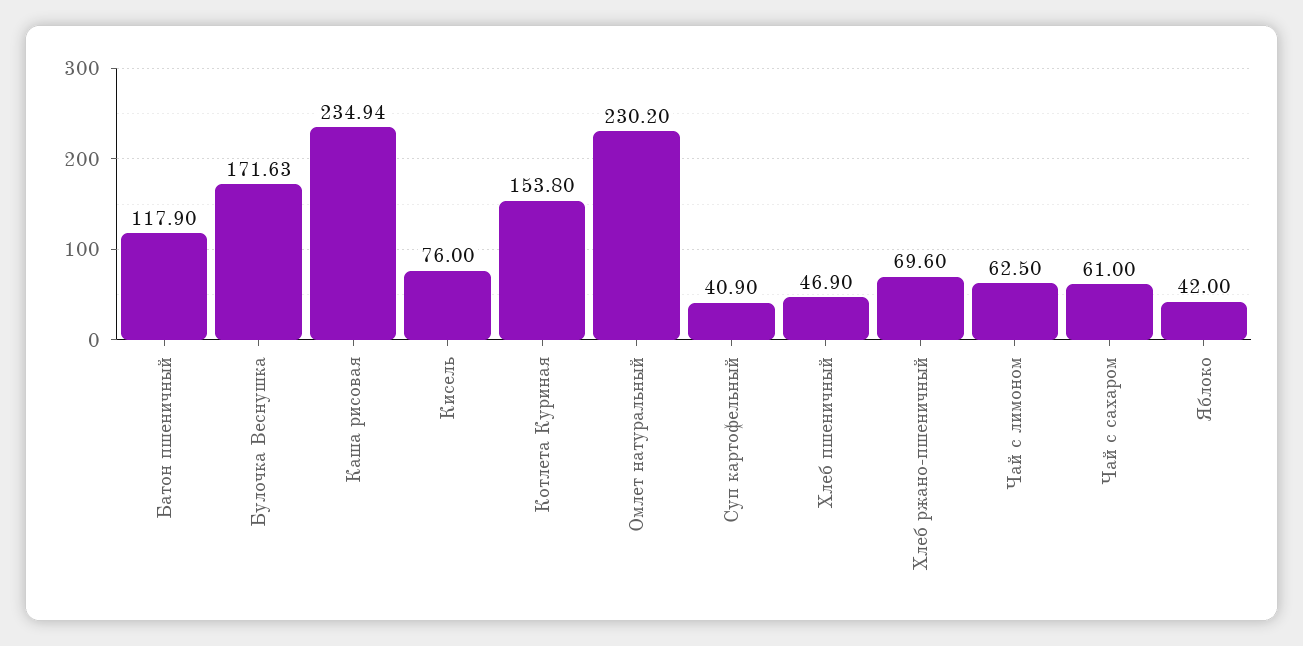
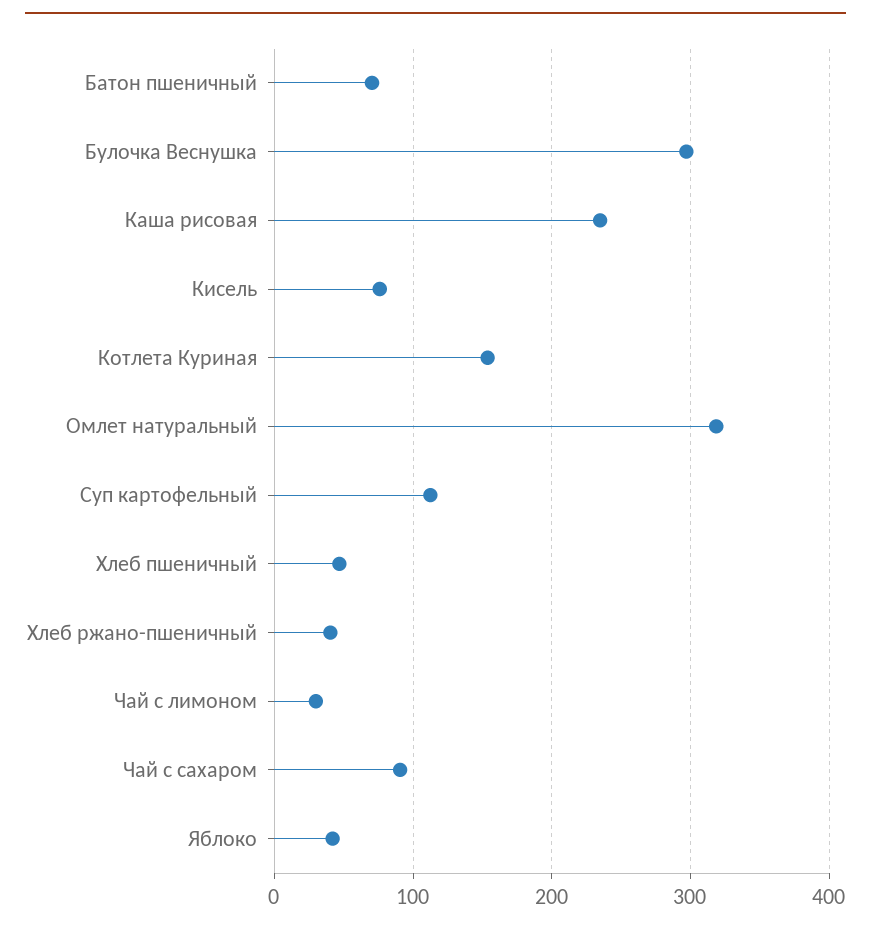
Батон пшеничный: 117.9 -> 70
Булочка Веснушка: 171.63 -> 300
Омлет натуральный: 230.2 -> 320
Суп картофельный: 40.9 -> 110
Хлеб ржано-пшеничный: 69.6 -> 40
Чай с лимоном: 62.5 -> 30
Чай с сахаром: 61 -> 90

